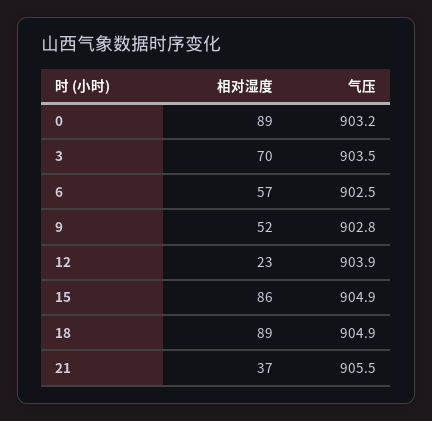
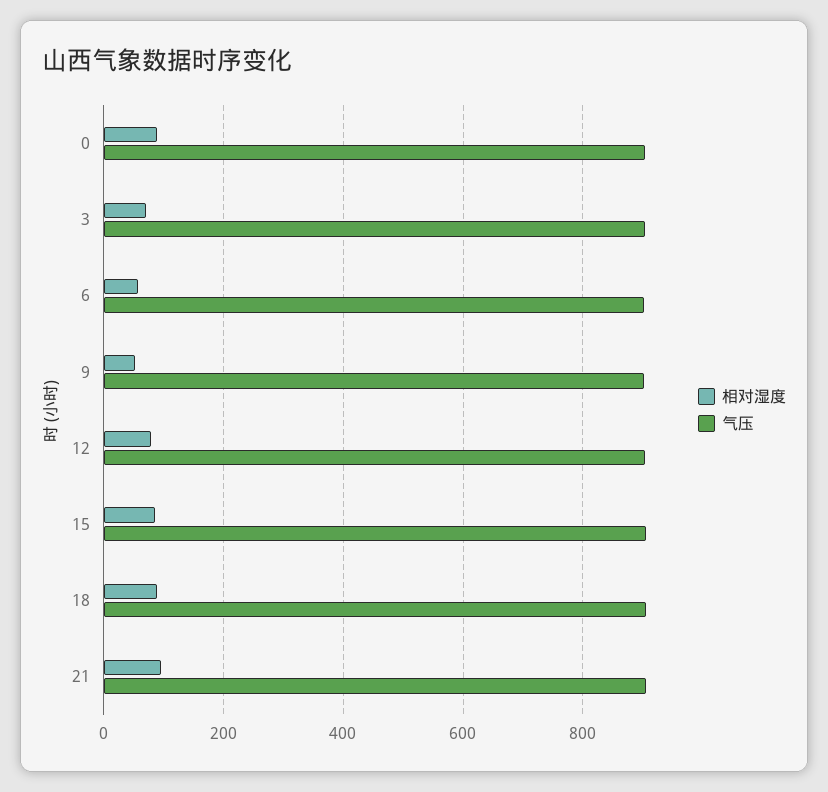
相对湿度, 12: 23 -> 80
相对湿度, 21: 37 -> 100

